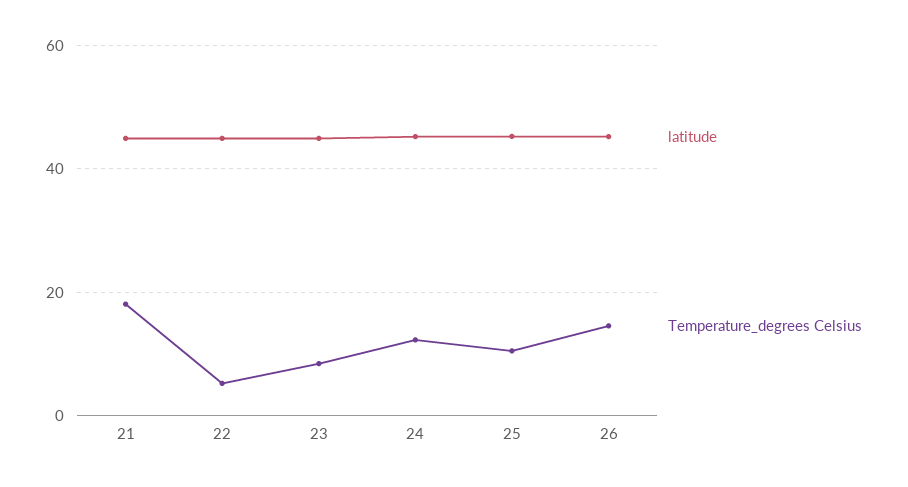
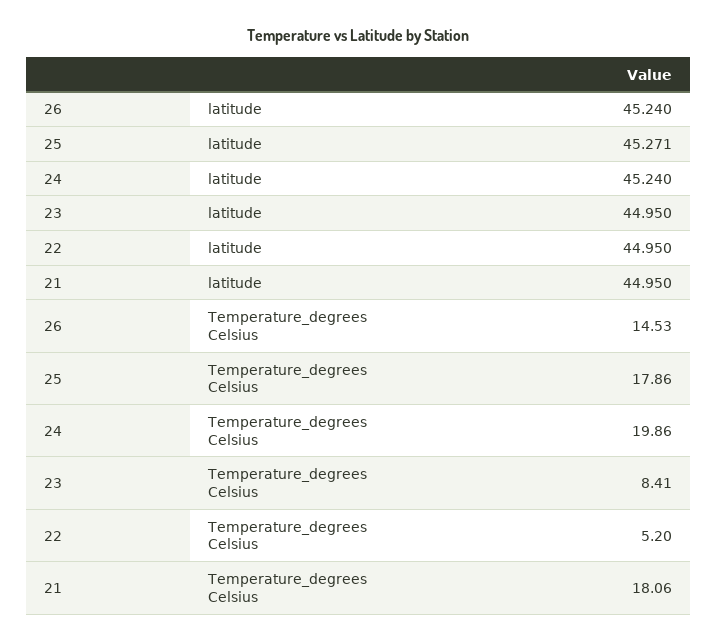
Temperature_degrees Celsius, 24: 12 -> 19.86
Temperature_degrees Celsius, 25: 10 -> 17.86

